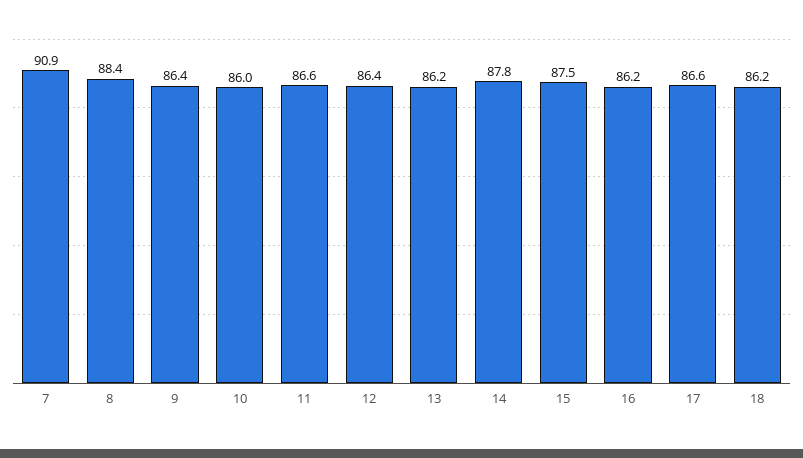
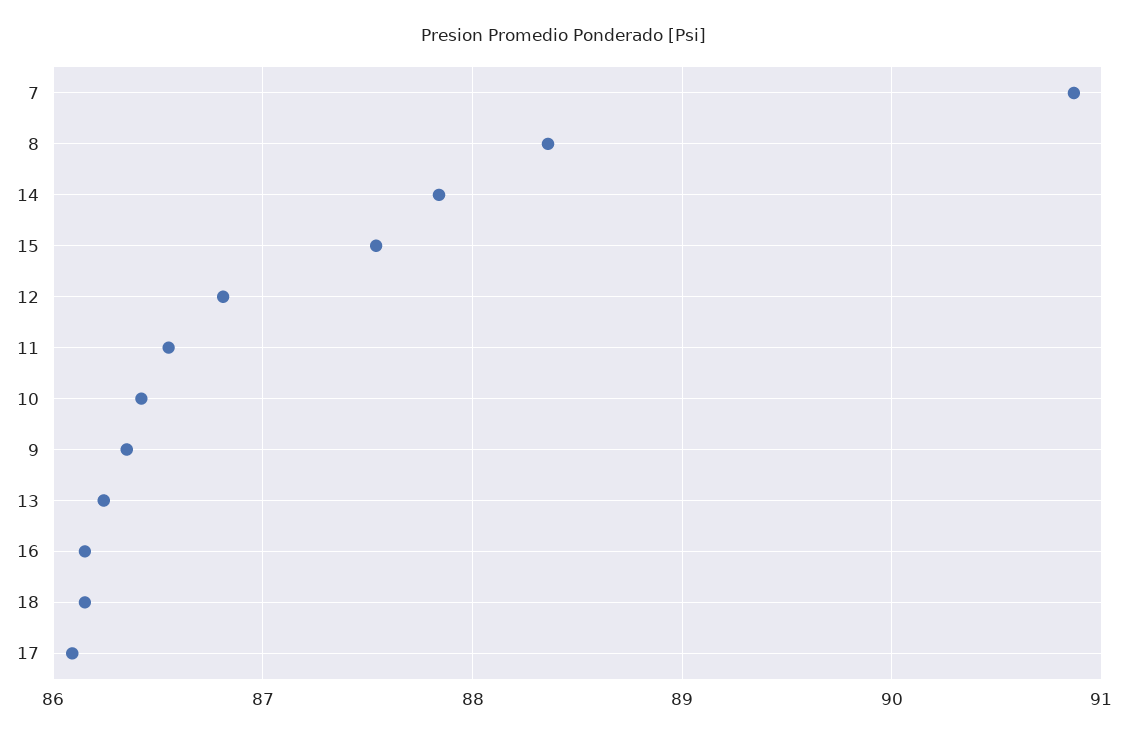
10: 86 -> 86.4
12: 86.4 -> 86.8
17: 86.6 -> 86.1

